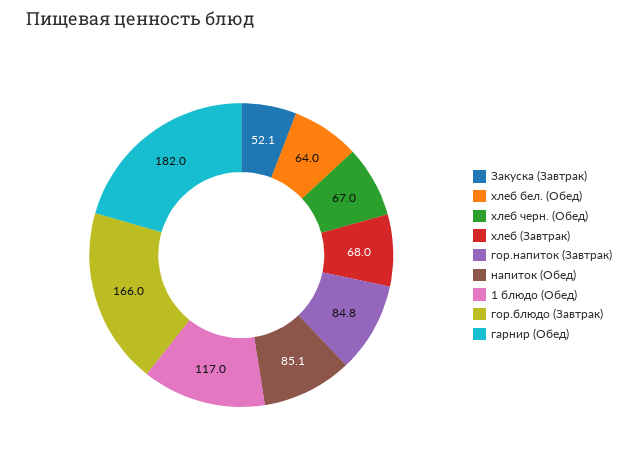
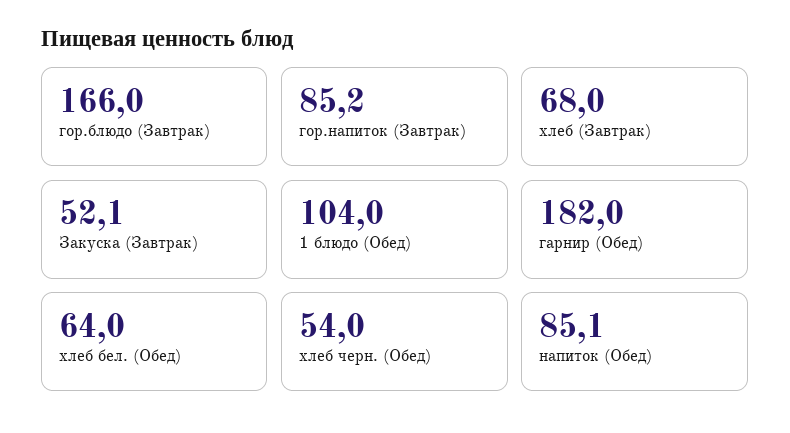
хлеб черн. (Обед): 67 -> 54
гор.напиток (Завтрак): 84.8 -> 85.2
1 блюдо (Обед): 117 -> 104

